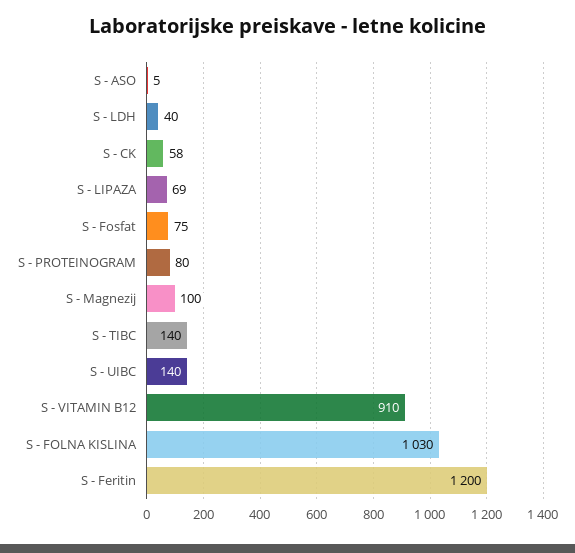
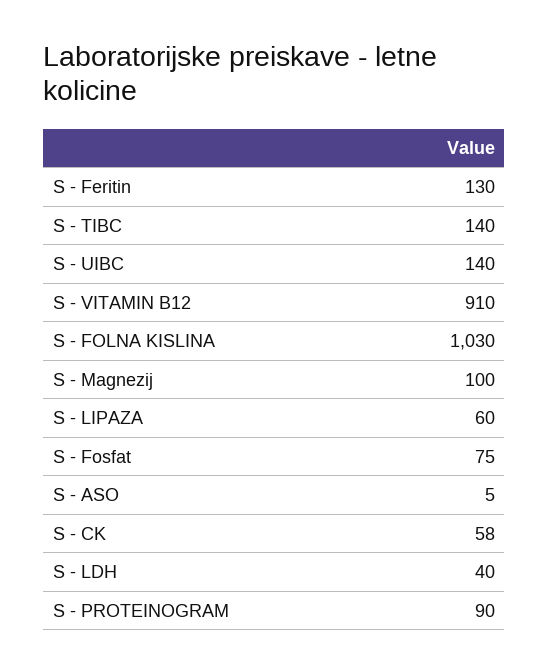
S - LIPAZA: 69 -> 60
S - PROTEINOGRAM: 80 -> 90
S - Feritin: 1200 -> 130

